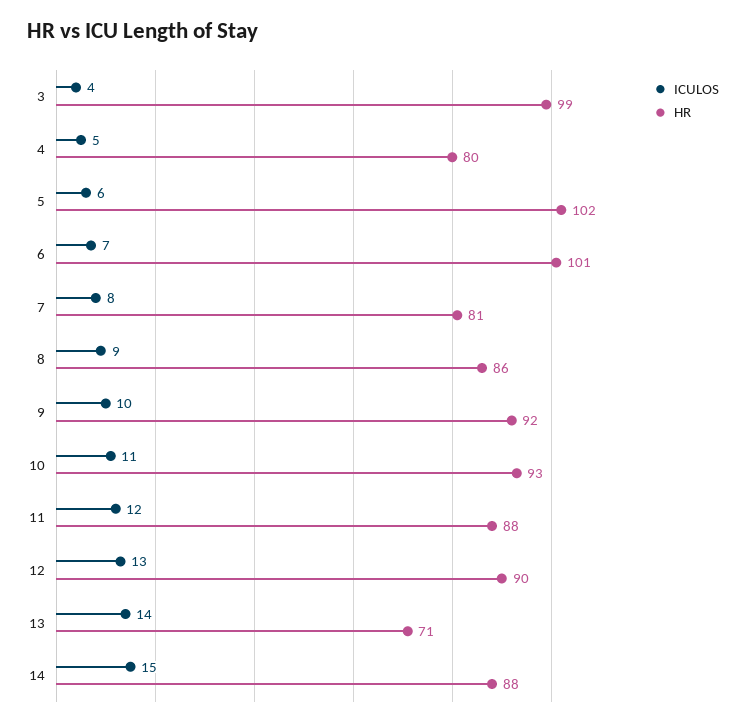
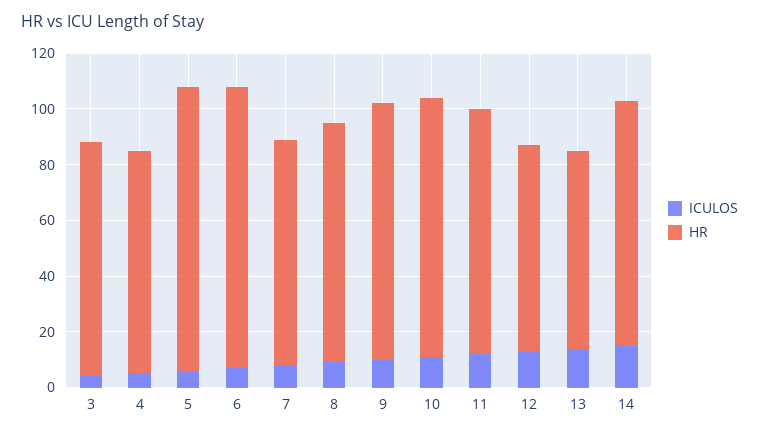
HR, 3: 99 -> 85
HR, 12: 90 -> 75

